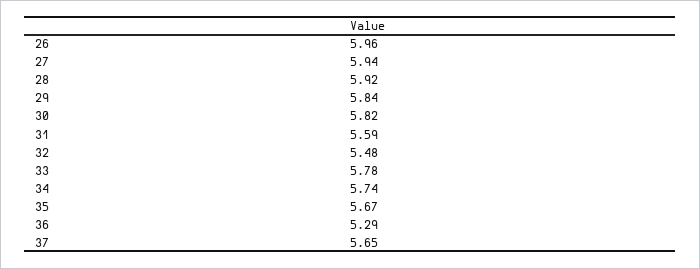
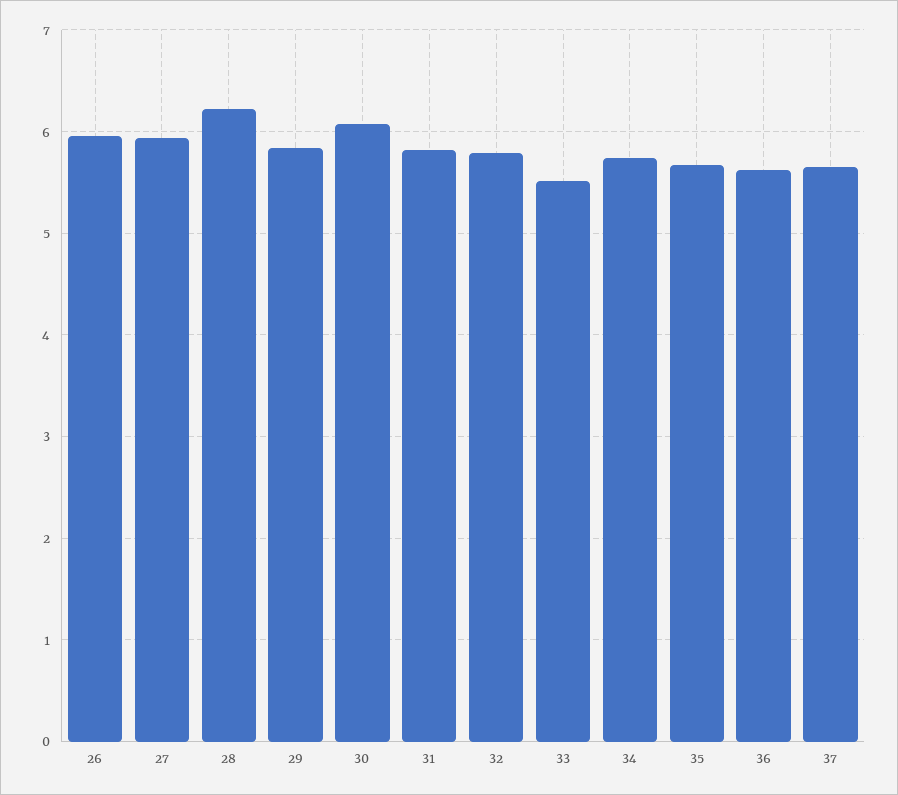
28: 5.92 -> 6.2
30: 5.82 -> 6.1
31: 5.59 -> 5.8
32: 5.48 -> 5.8
33: 5.78 -> 5.5
36: 5.29 -> 5.6

